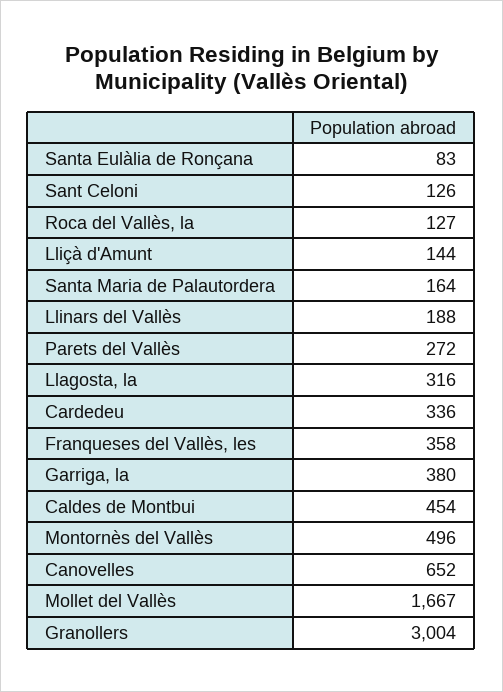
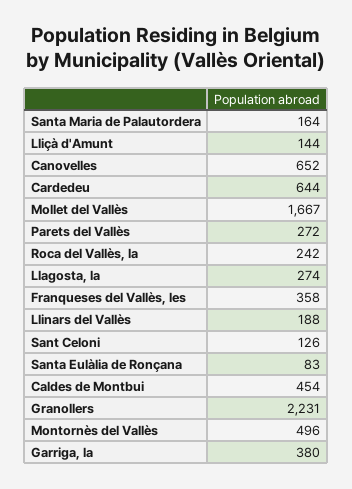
Roca del Vallès, la: 127 -> 242
Llagosta, la: 316 -> 274
Cardedeu: 336 -> 644
Granollers: 3004 -> 2231

